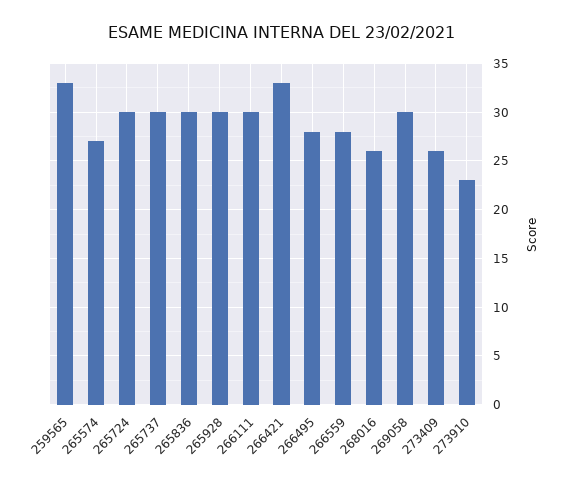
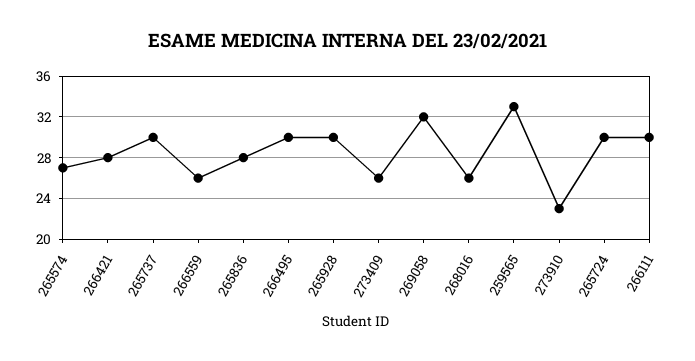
265836: 30 -> 28
266421: 33 -> 28
266495: 28 -> 30
266559: 28 -> 26
269058: 30 -> 32

